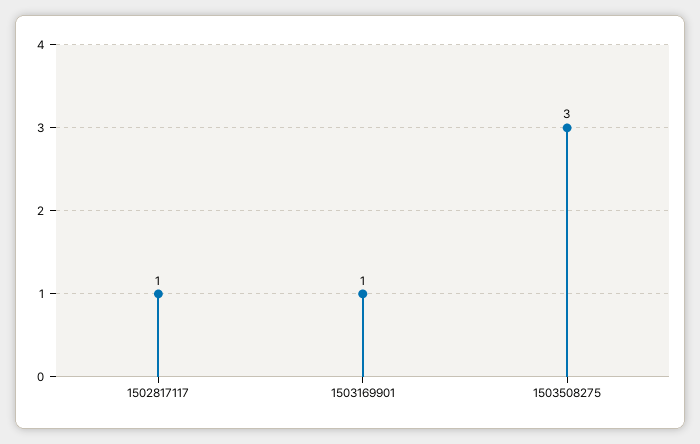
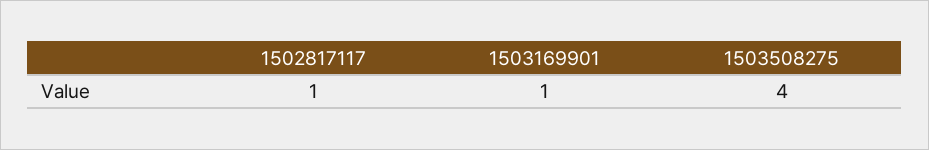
1503508275: 3 -> 4

